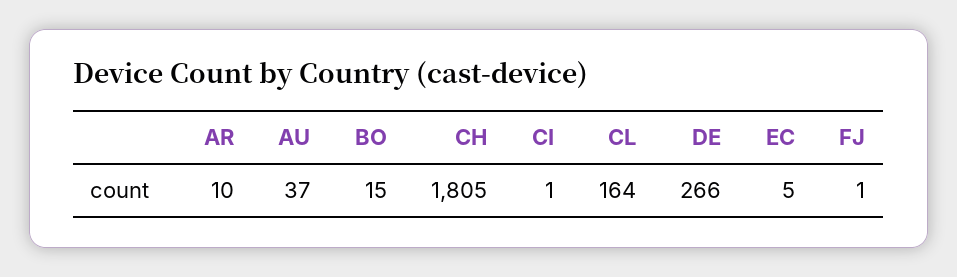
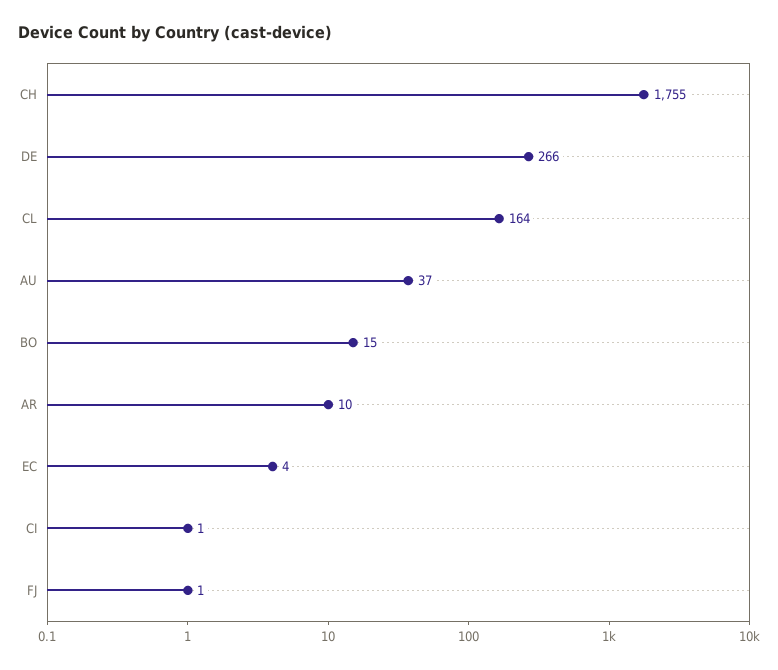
CH: 1805 -> 1755
EC: 5 -> 4

